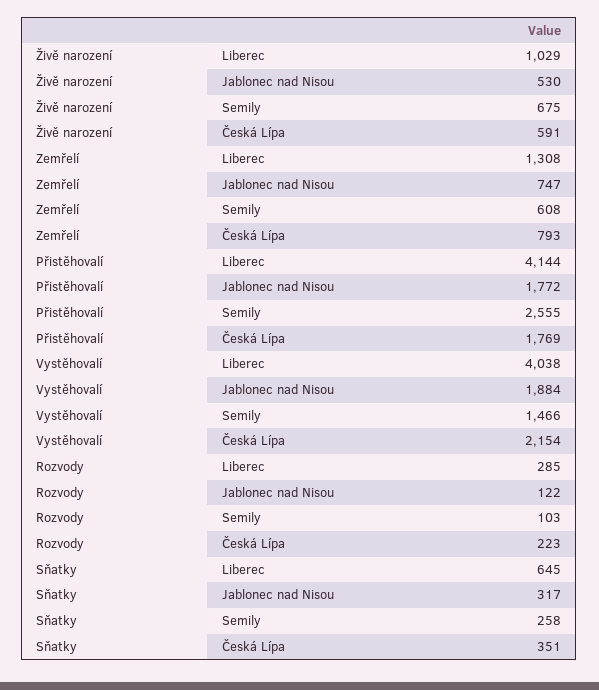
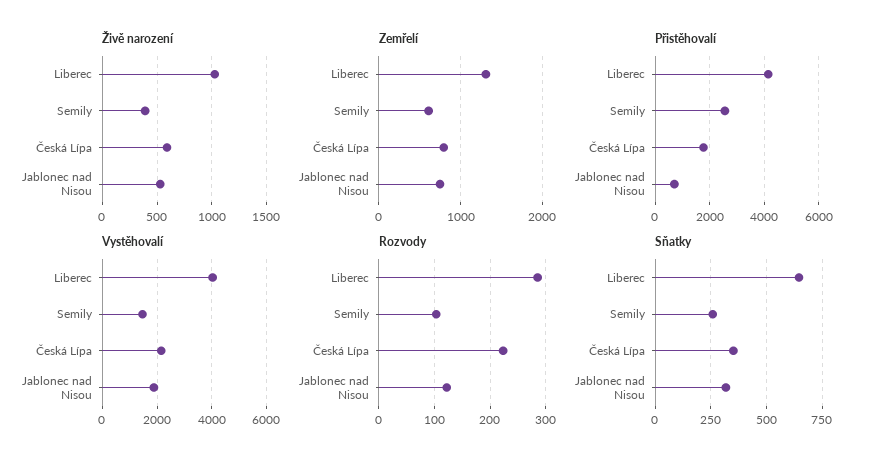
Živě narození, Semily: 675 -> 400
Přistěhovalí, Jablonec nad Nisou: 1772 -> 750

